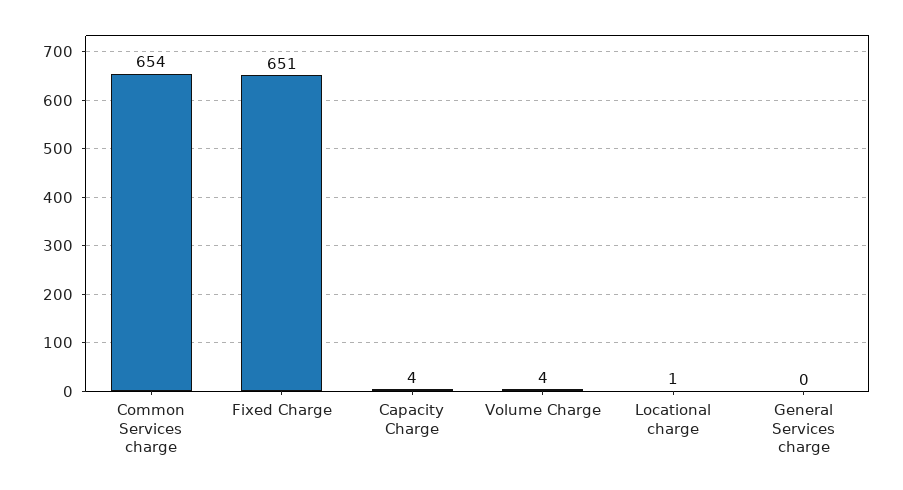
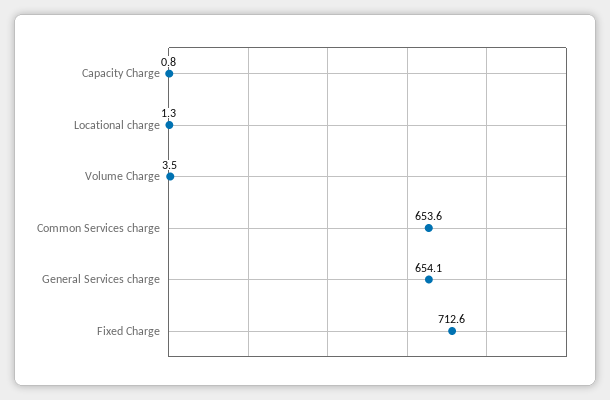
Fixed Charge: 651 -> 712.6
Capacity Charge: 4 -> 0.8
General Services charge: 0 -> 654.1

